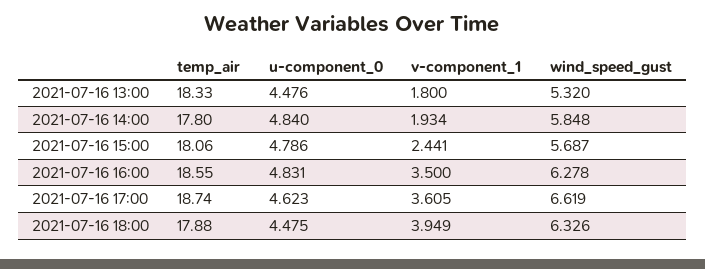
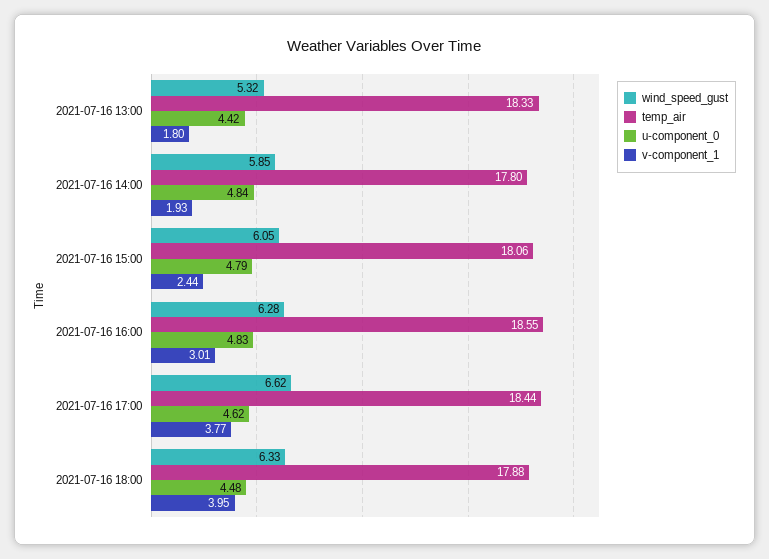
u-component_0, 2021-07-16 13:00: 4.476 -> 4.42
wind_speed_gust, 2021-07-16 15:00: 5.687 -> 6.05
v-component_1, 2021-07-16 16:00: 3.5 -> 3.01
temp_air, 2021-07-16 17:00: 18.74 -> 18.44
v-component_1, 2021-07-16 17:00: 3.605 -> 3.77

